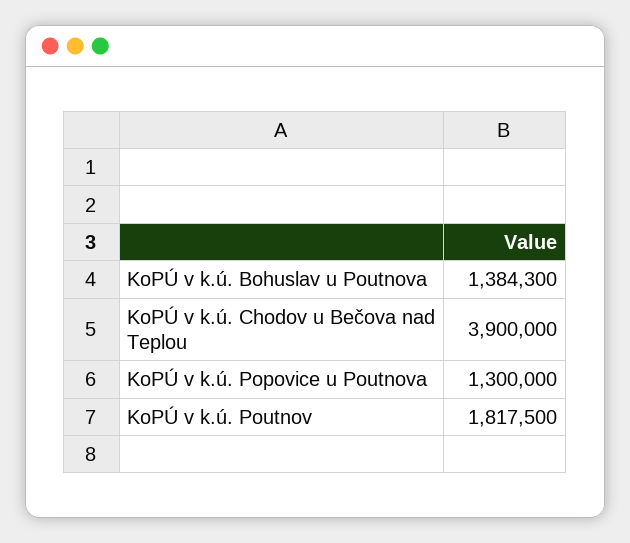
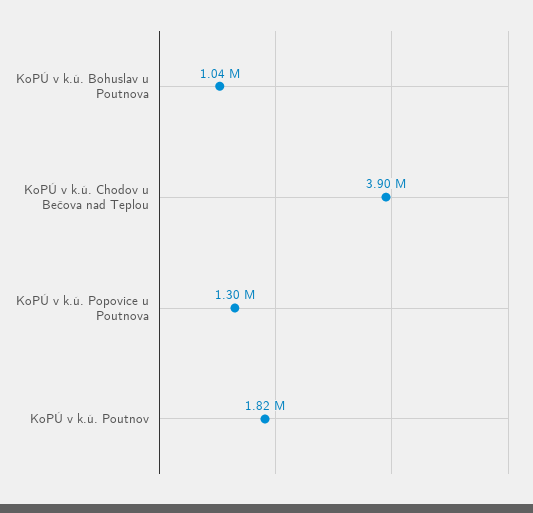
KoPÚ v k.ú. Bohuslav u Poutnova: 1384300 -> 1040000

